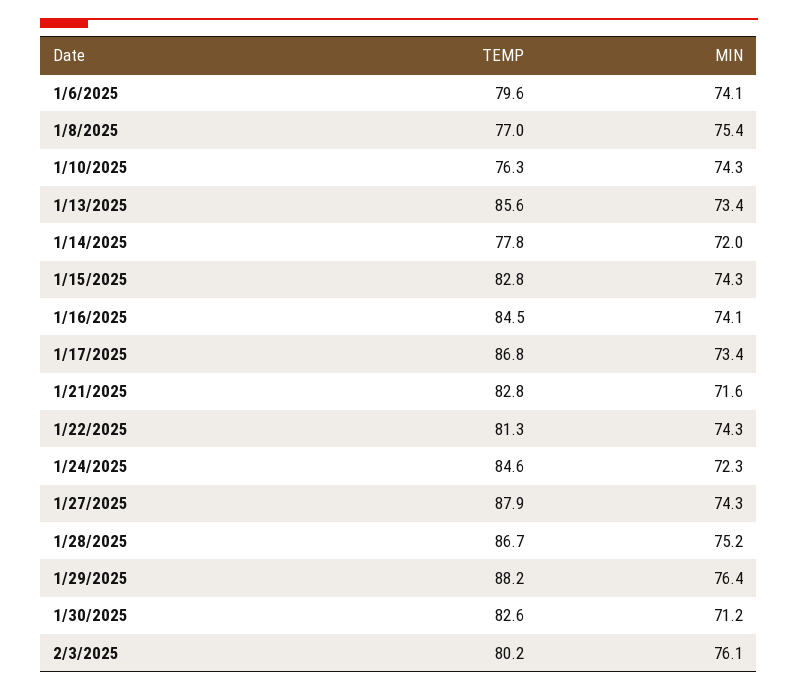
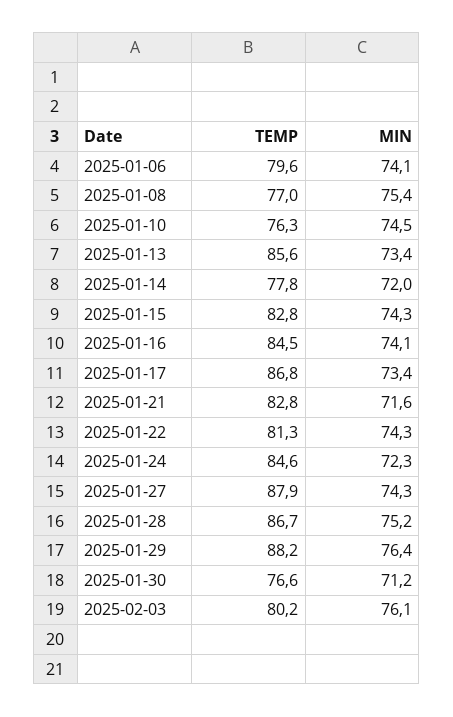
MIN, 1/10/2025: 74.3 -> 74.5
TEMP, 1/30/2025: 82.6 -> 76.6

